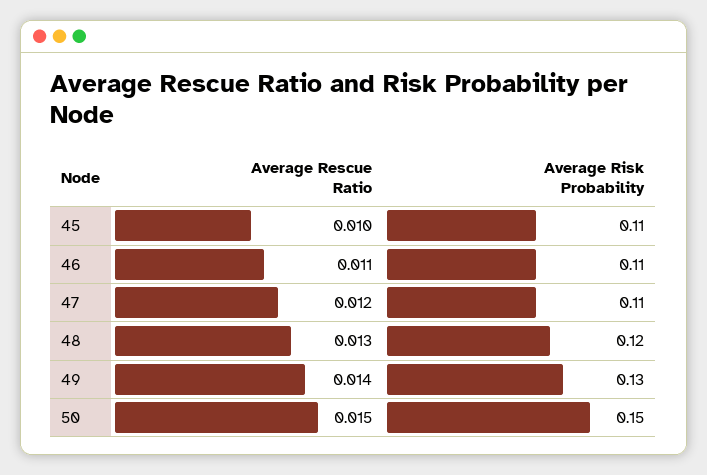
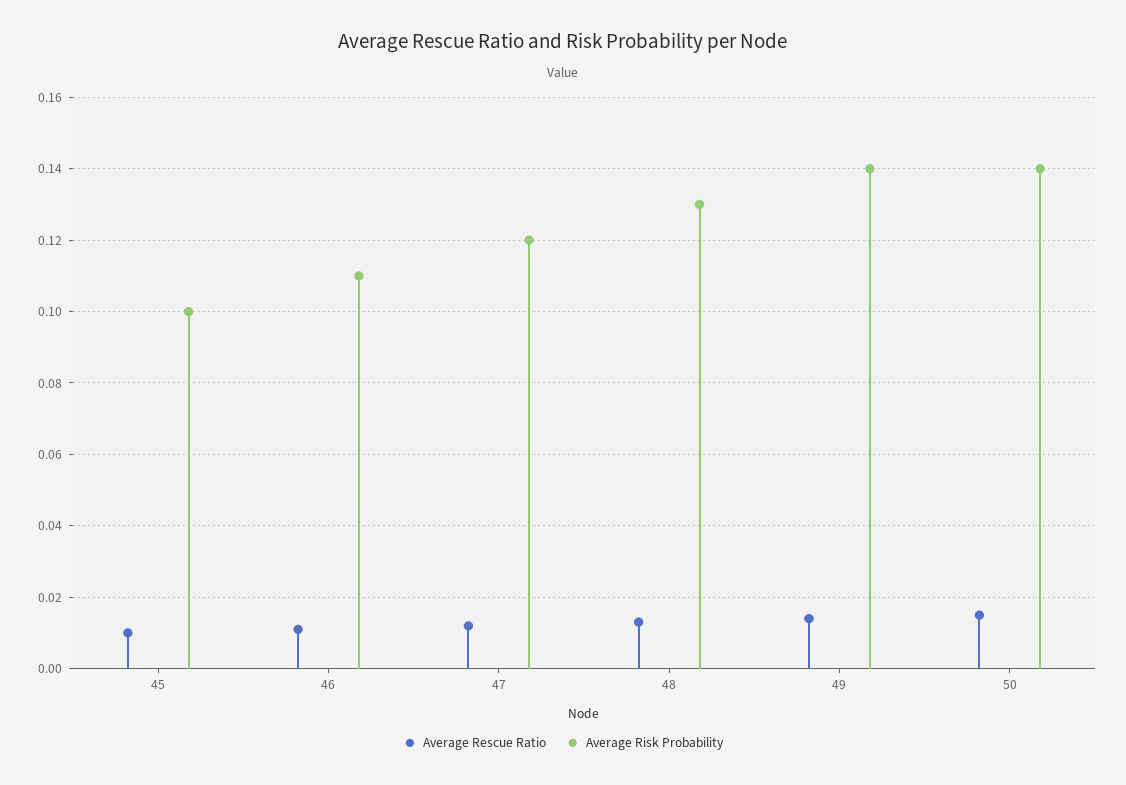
Average Risk Probability, 45: 0.11 -> 0.1
Average Risk Probability, 47: 0.11 -> 0.12
Average Risk Probability, 48: 0.12 -> 0.13
Average Risk Probability, 49: 0.13 -> 0.14
Average Risk Probability, 50: 0.15 -> 0.14

